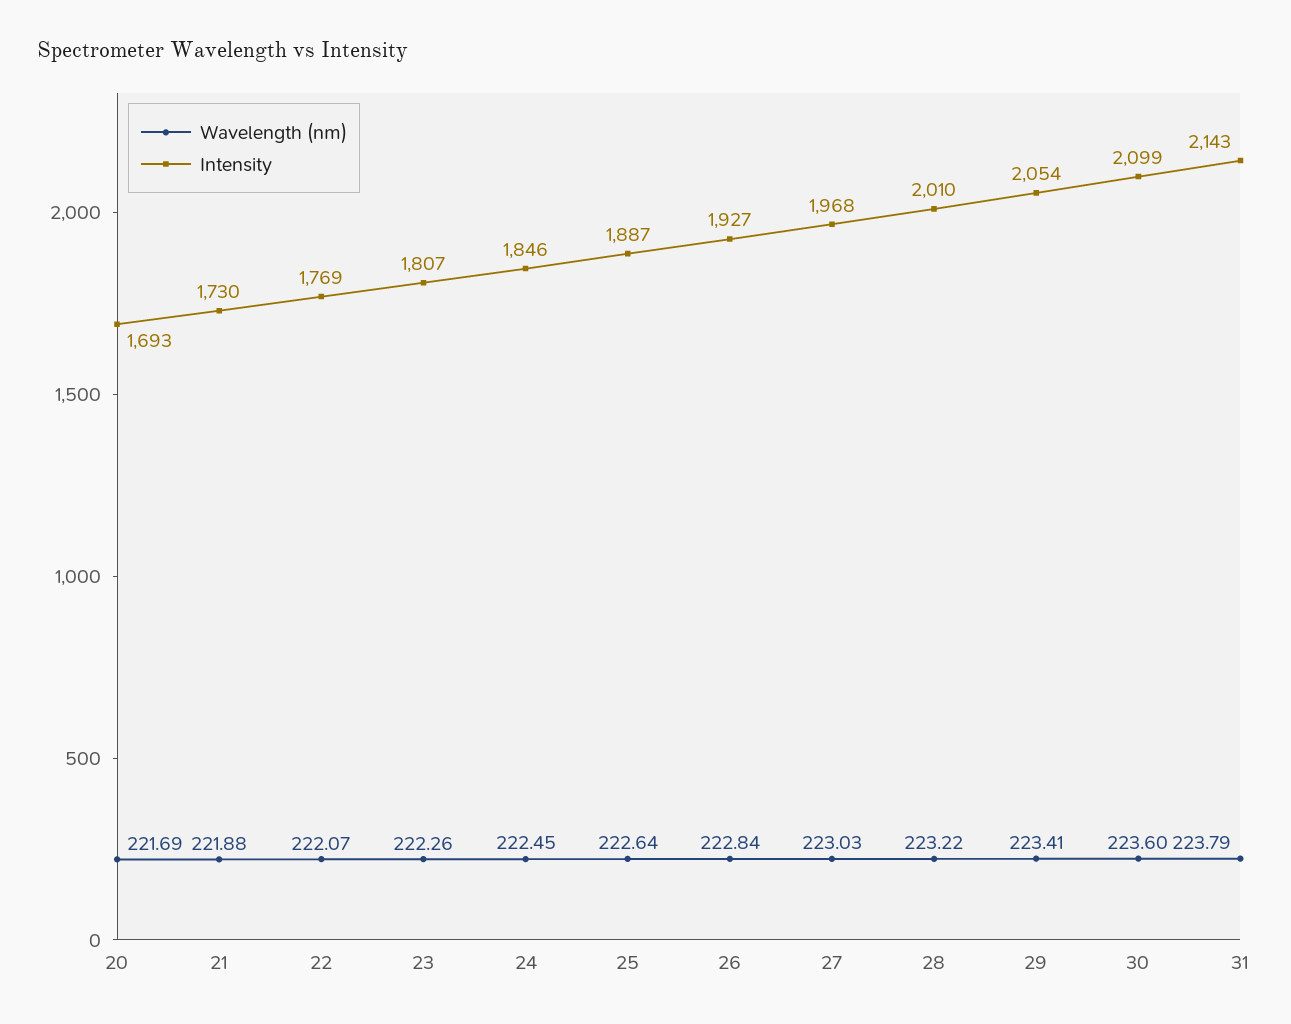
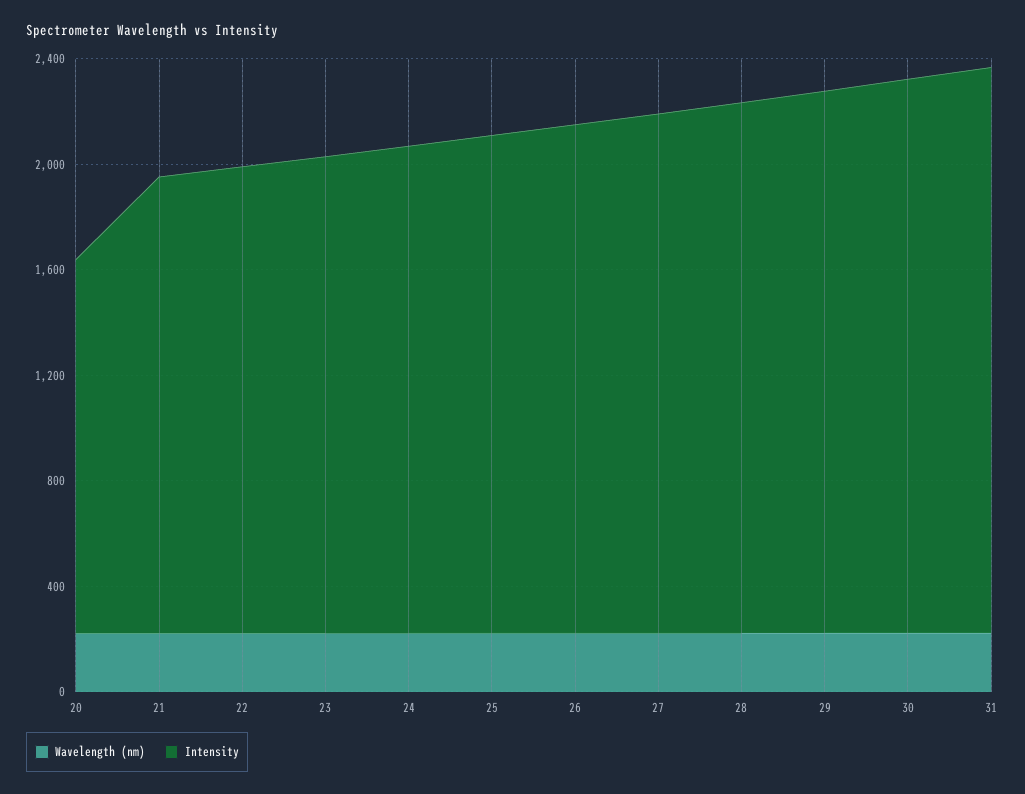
Intensity, 20: 1693 -> 1400

